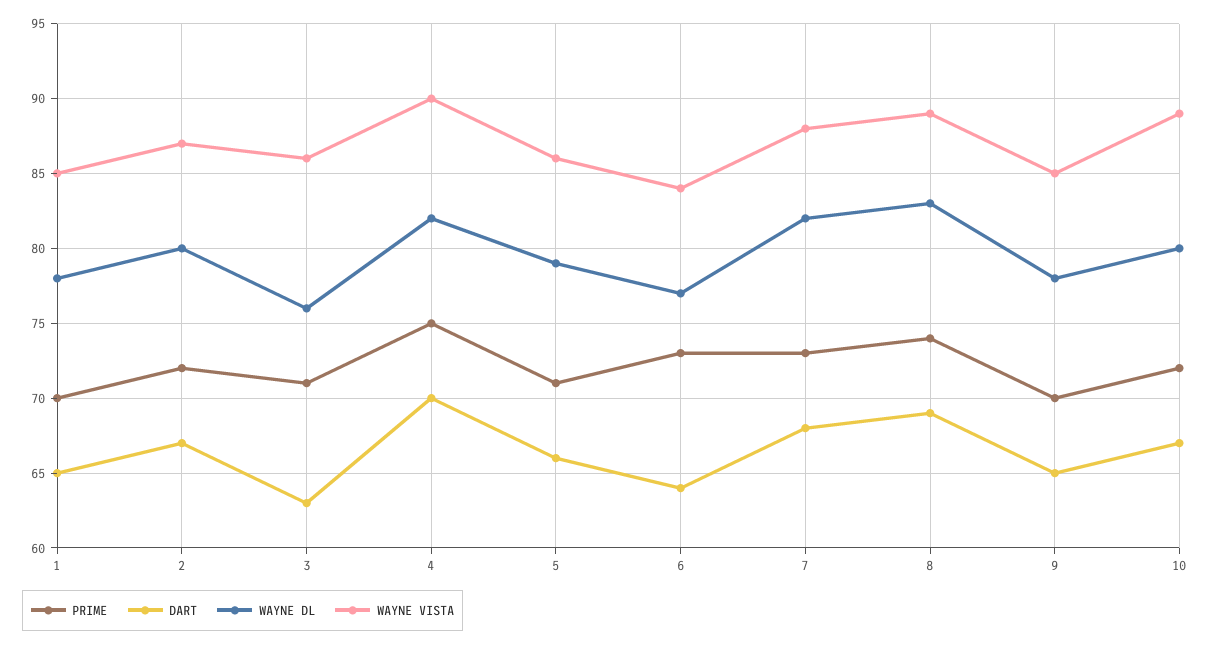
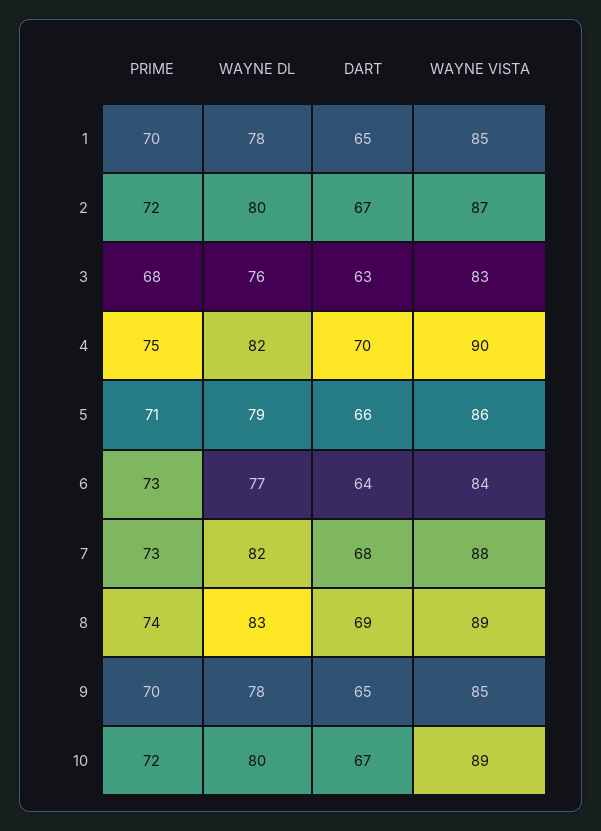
PRIME, 3: 71 -> 68
WAYNE VISTA, 3: 86 -> 83

